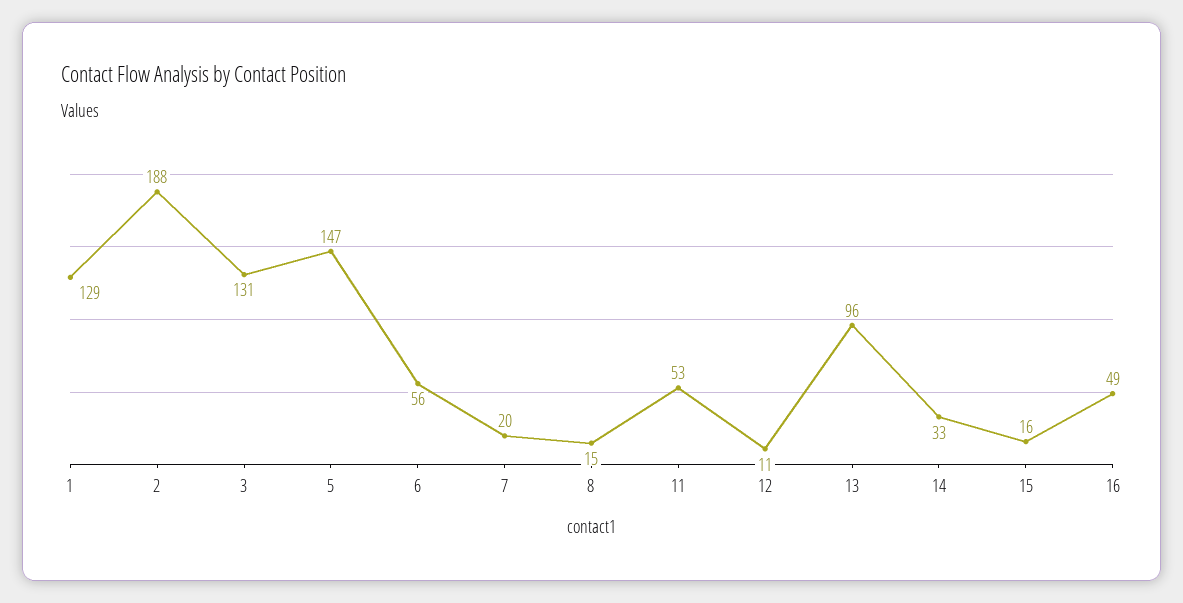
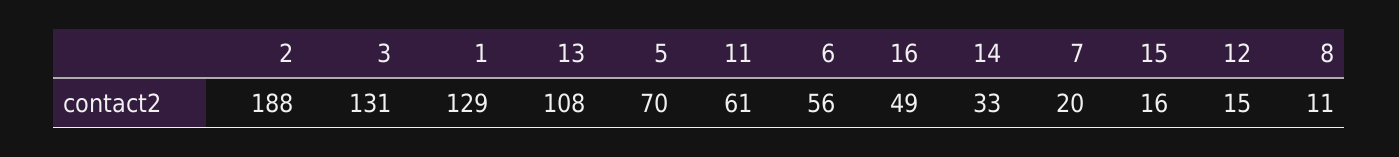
5: 147 -> 70
8: 15 -> 11
11: 53 -> 61
12: 11 -> 15
13: 96 -> 108

